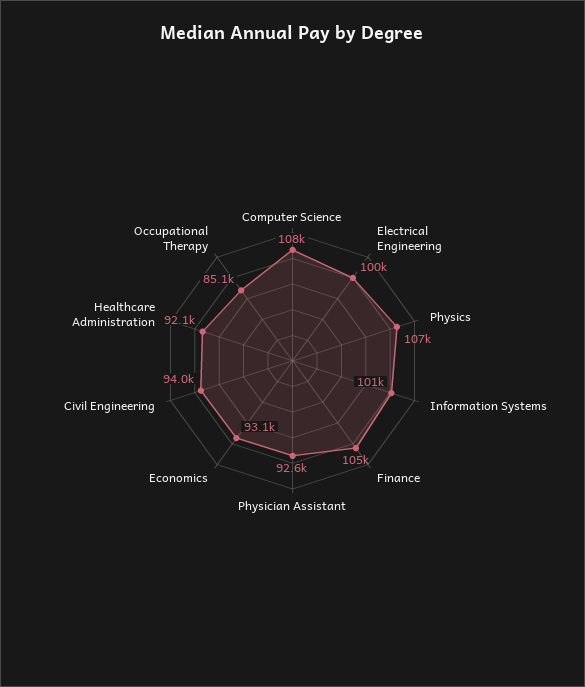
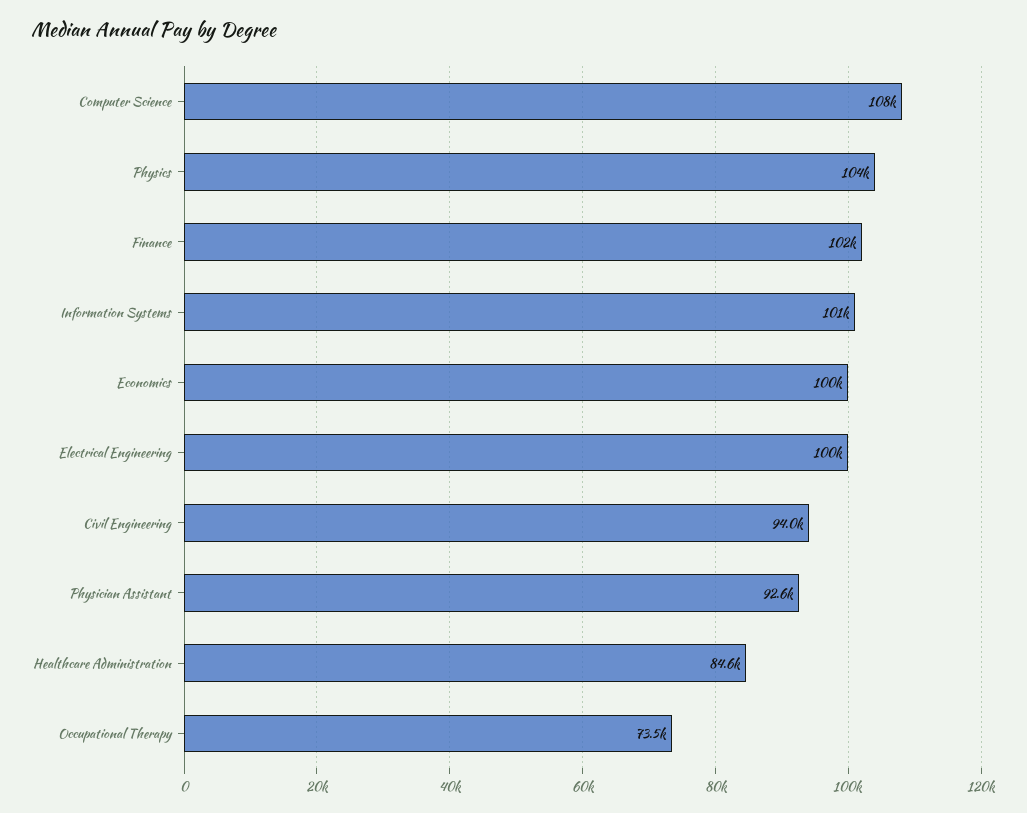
Physics: 107000 -> 104000
Finance: 105000 -> 102000
Economics: 93100 -> 100000
Healthcare Administration: 92100 -> 84600
Occupational Therapy: 85100 -> 73500

